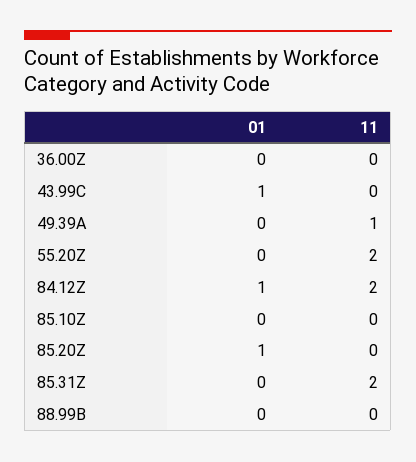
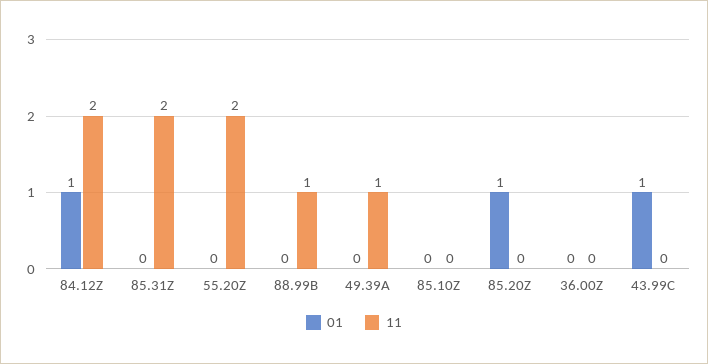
11, 88.99B: 0 -> 1

